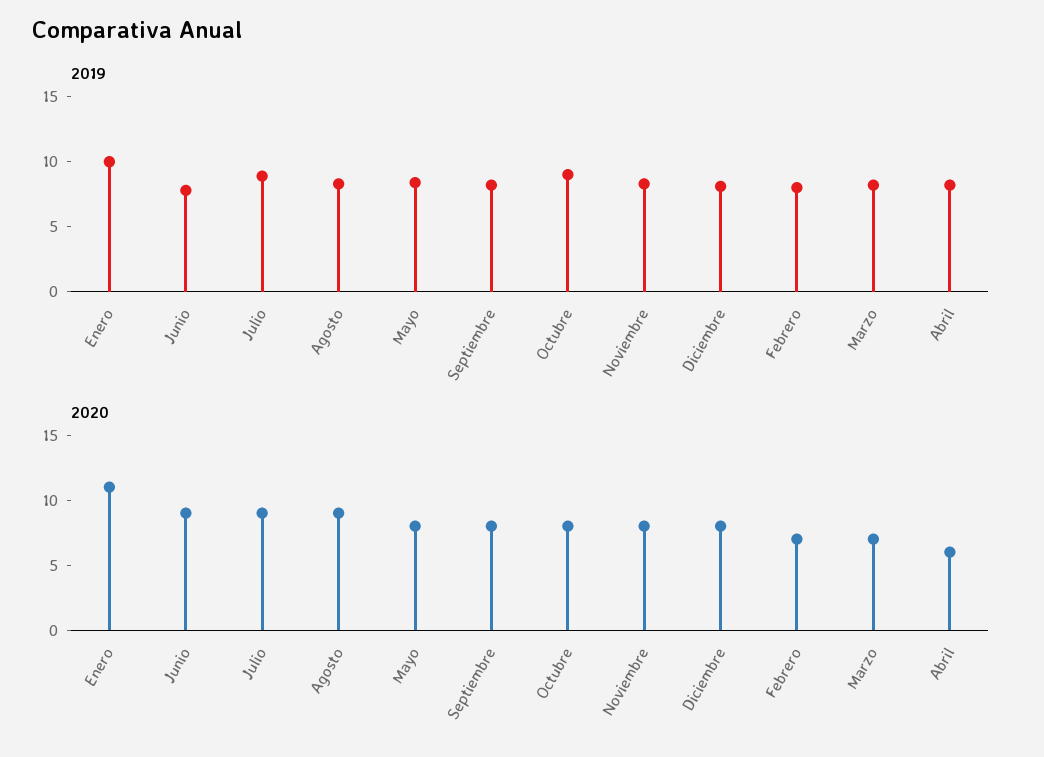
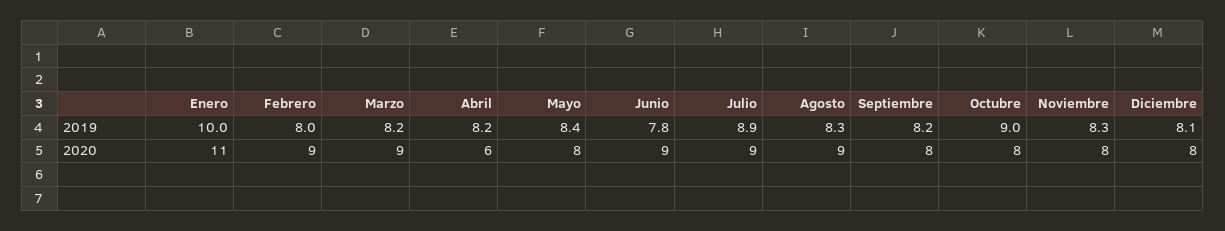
2020, Febrero: 7 -> 9
2020, Marzo: 7 -> 9

